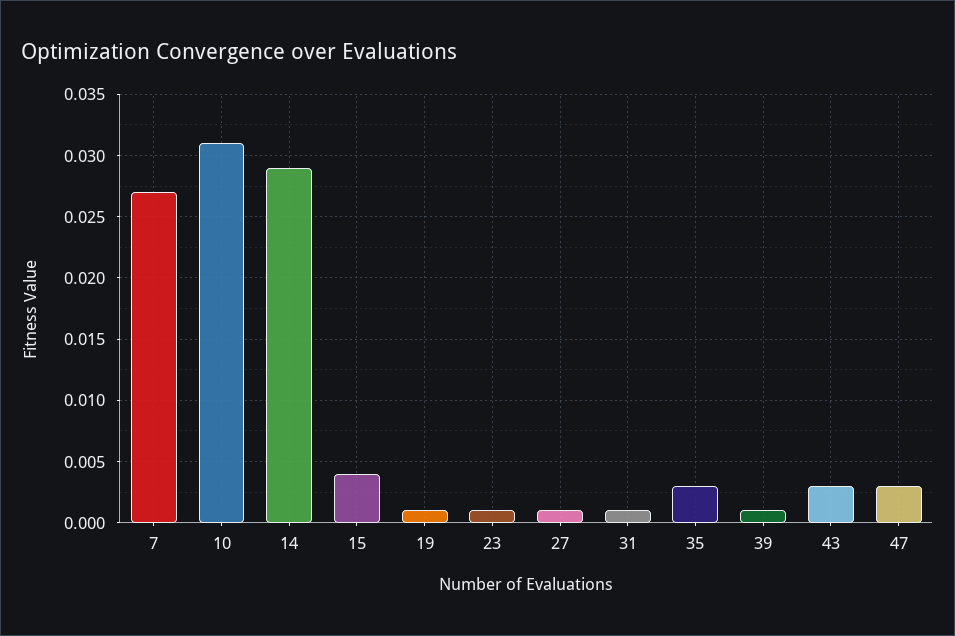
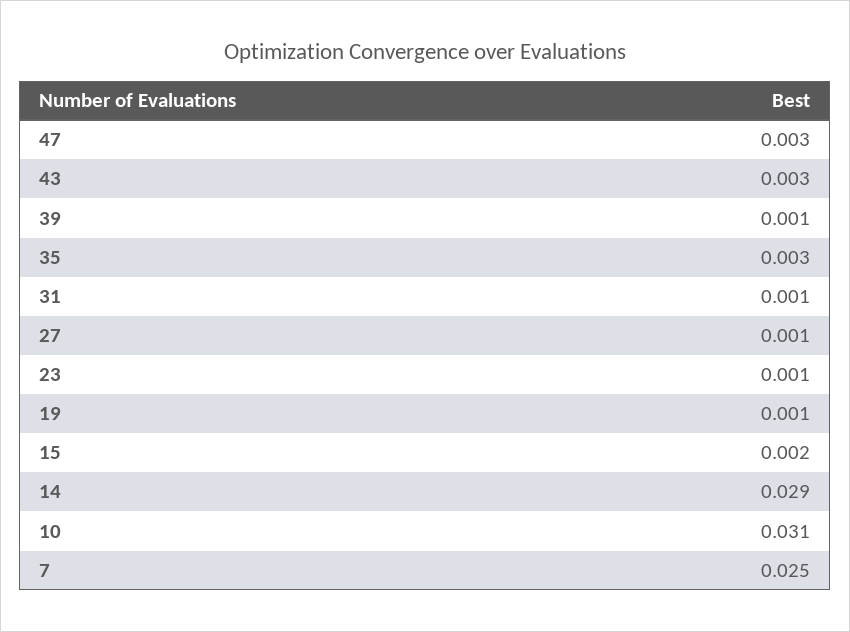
7: 0.027 -> 0.025
15: 0.004 -> 0.002

